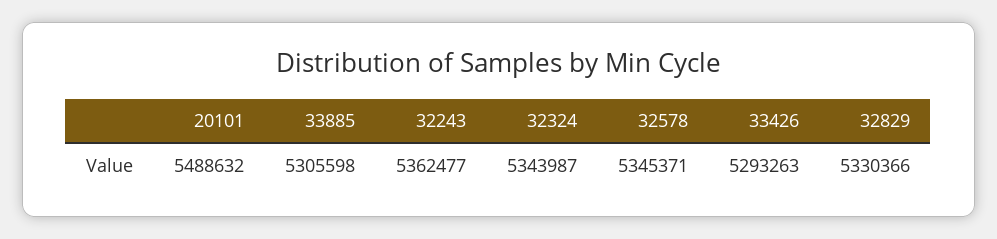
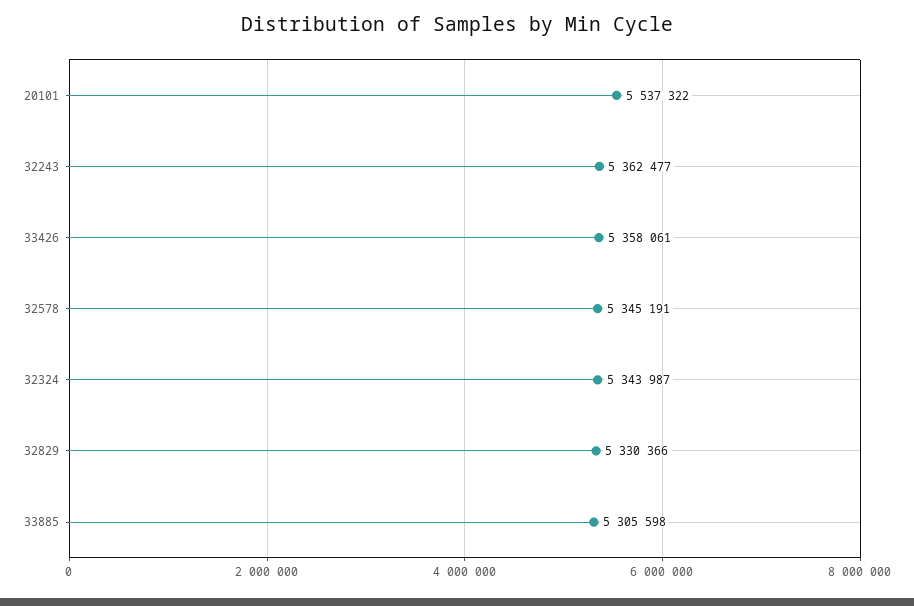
20101: 5488632 -> 5537322
32578: 5345371 -> 5345191
33426: 5293263 -> 5358061

